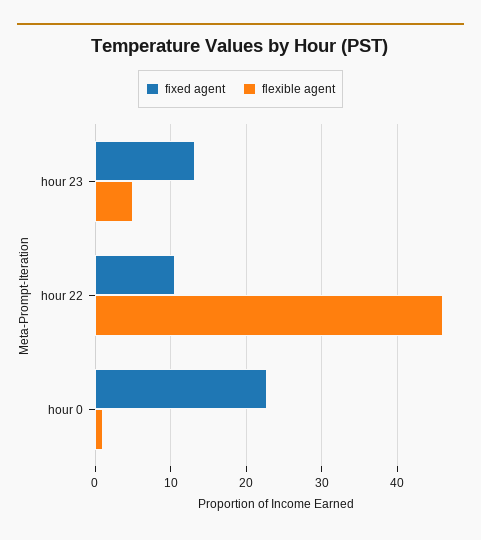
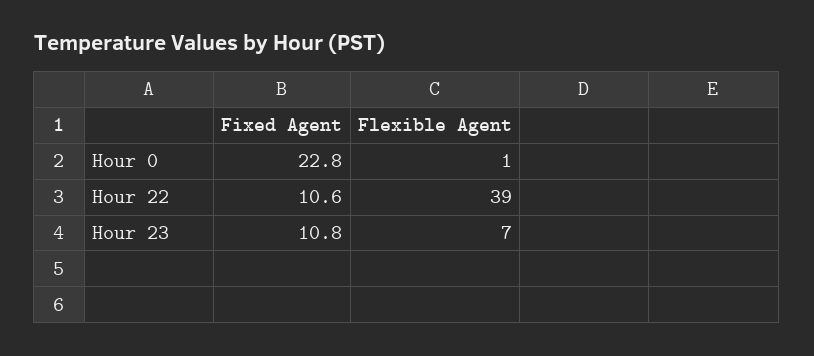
fixed agent, hour 23: 13 -> 10.8
flexible agent, hour 23: 5 -> 7
flexible agent, hour 22: 46 -> 39

